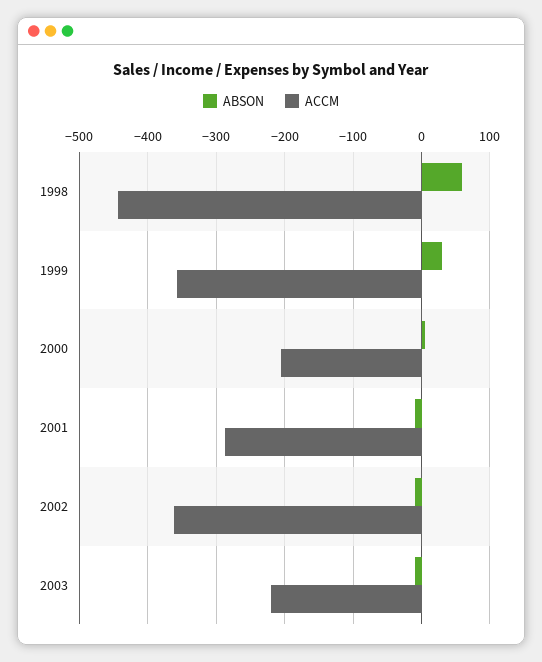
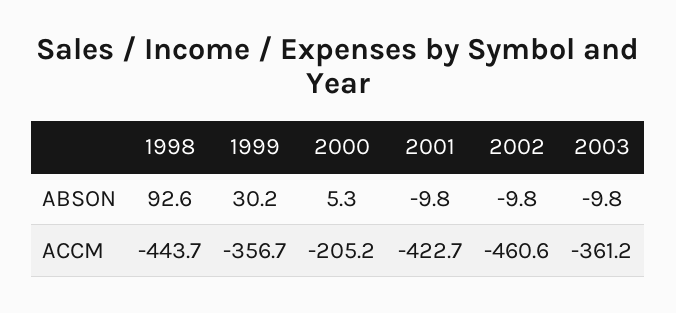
ABSON, 1998: 60 -> 92.6
ACCM, 2001: -290 -> -422.7
ACCM, 2002: -360 -> -460.6
ACCM, 2003: -220 -> -361.2

